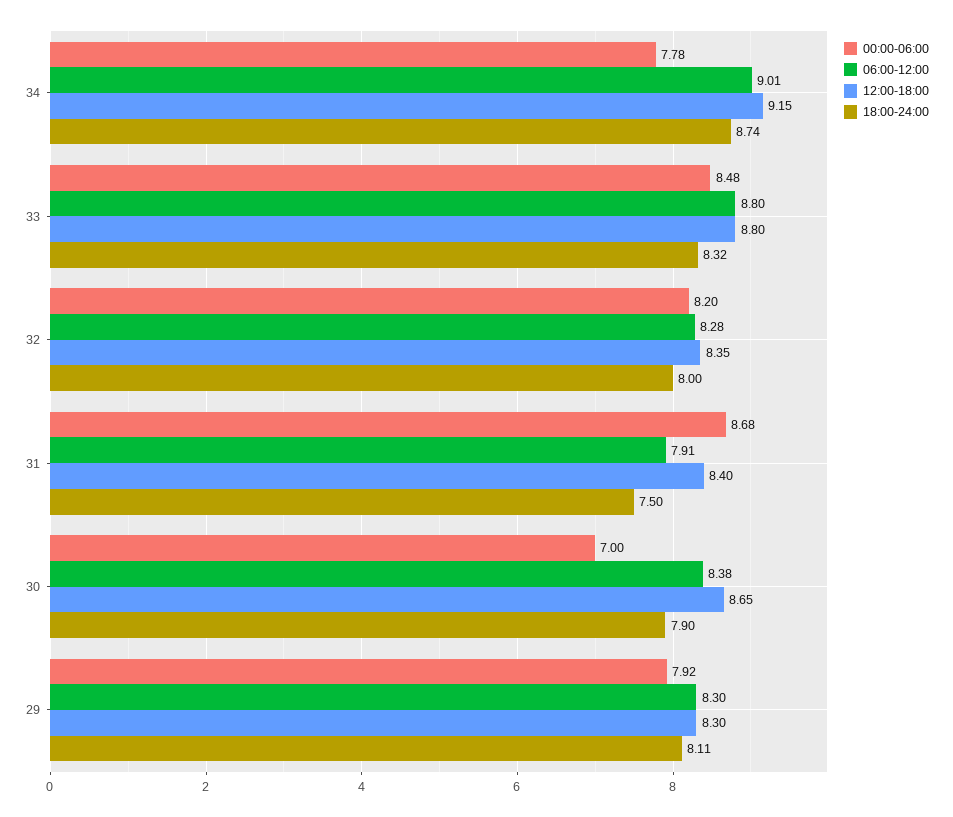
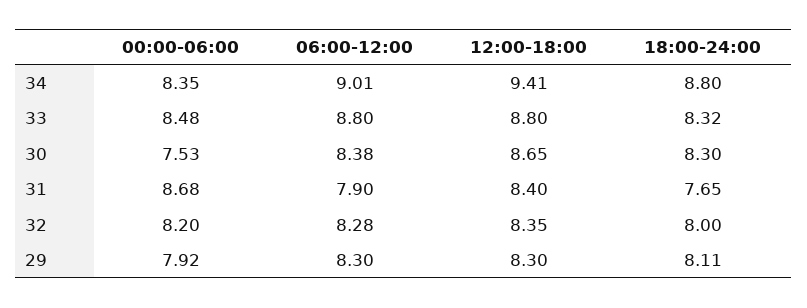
00:00-06:00, 34: 7.78 -> 8.35
12:00-18:00, 34: 9.15 -> 9.41
18:00-24:00, 34: 8.74 -> 8.8
06:00-12:00, 31: 7.91 -> 7.9
18:00-24:00, 31: 7.5 -> 7.65
00:00-06:00, 30: 7 -> 7.53
18:00-24:00, 30: 7.9 -> 8.3

